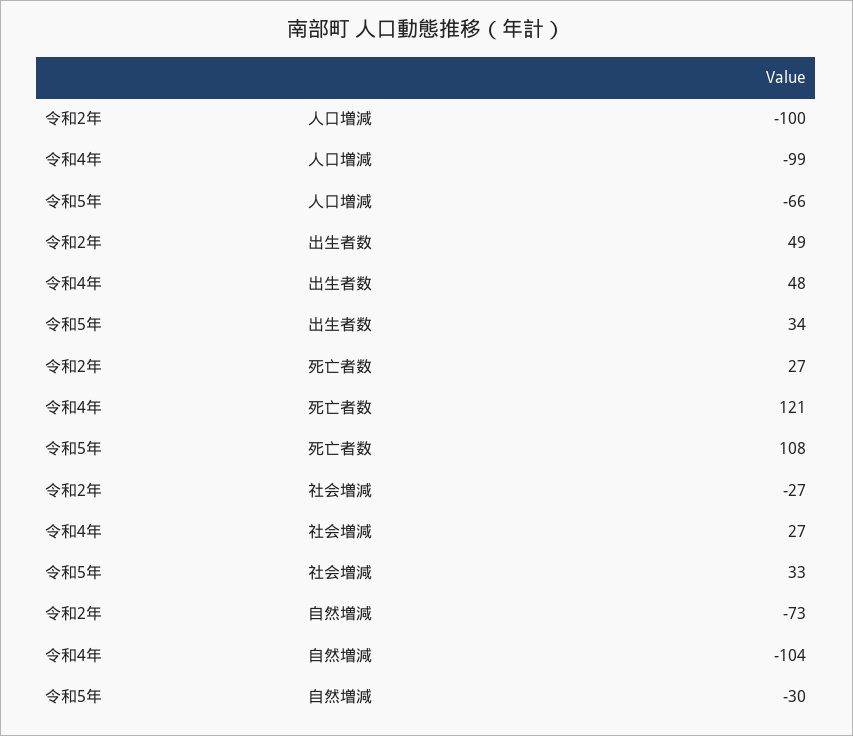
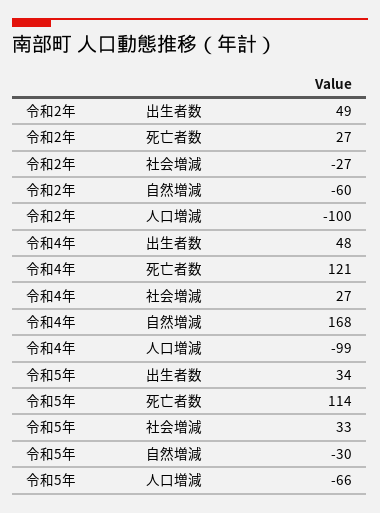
令和5年, 死亡者数: 108 -> 114
令和2年, 自然増減: -73 -> -60
令和4年, 自然増減: -104 -> 168

